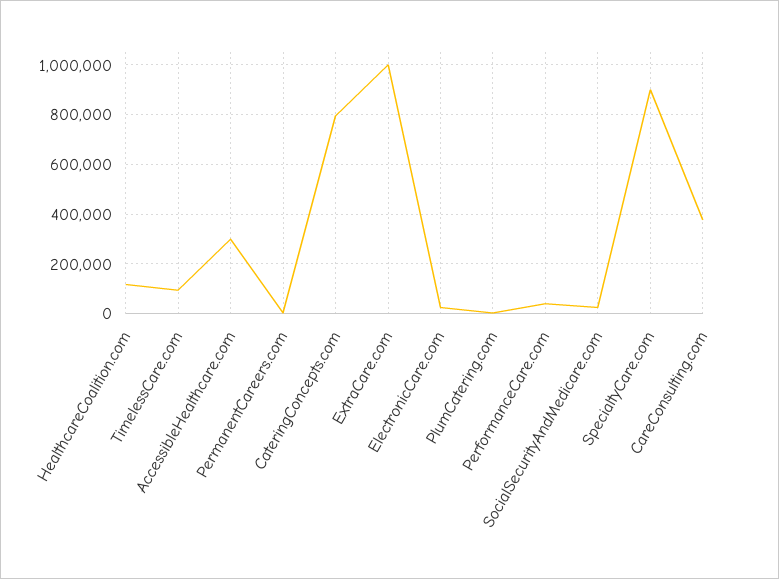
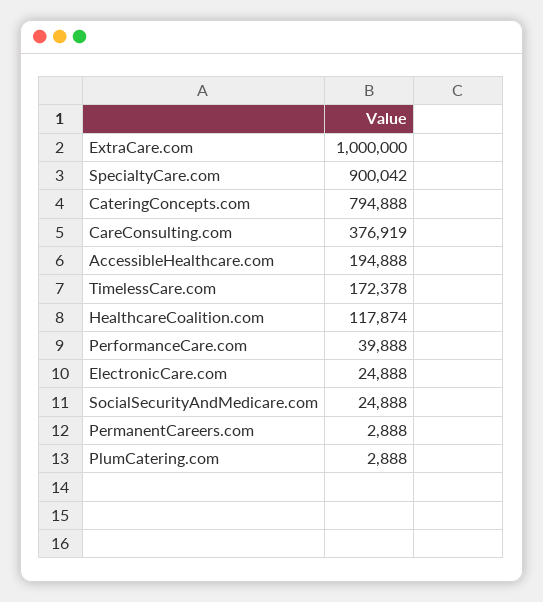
TimelessCare.com: 100000 -> 172378
AccessibleHealthcare.com: 300000 -> 194888

